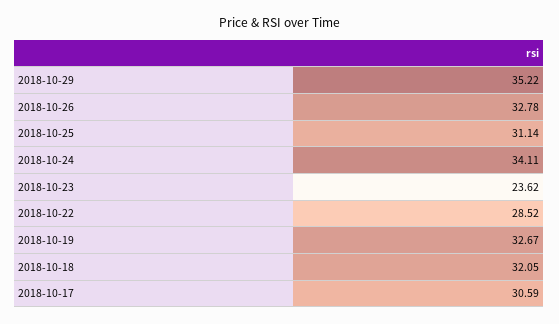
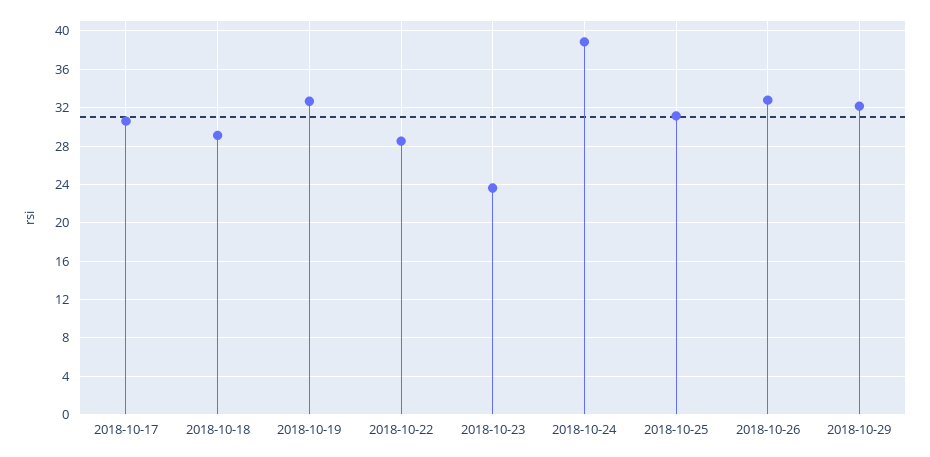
2018-10-29: 35.22 -> 32
2018-10-24: 34.11 -> 39
2018-10-18: 32.05 -> 29

